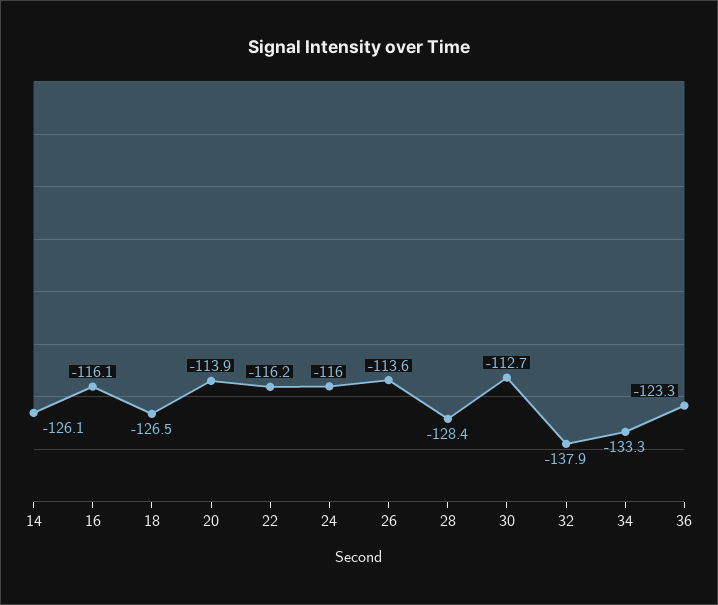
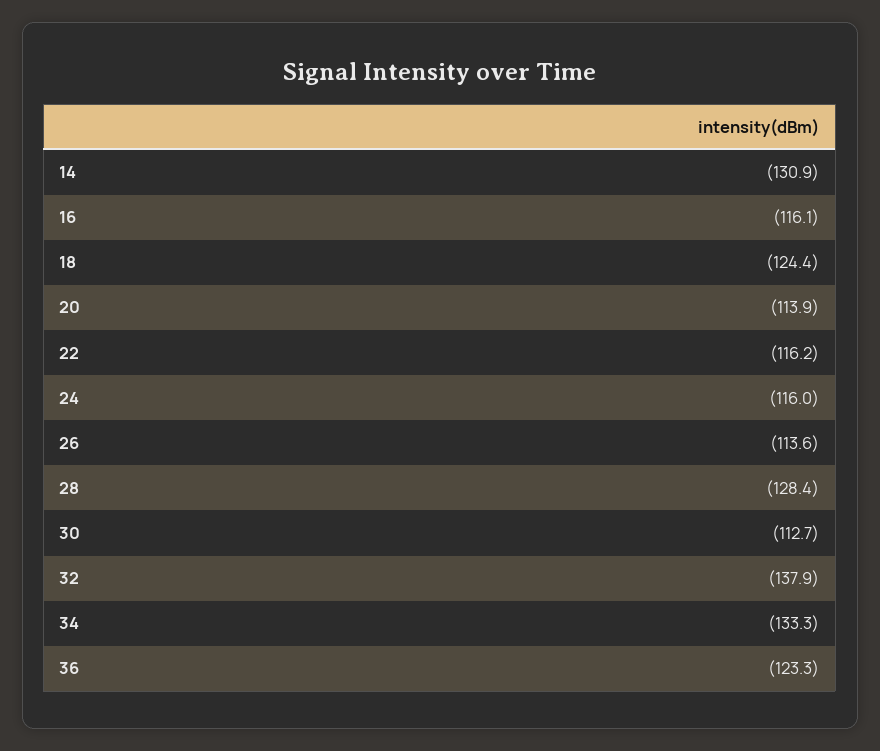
14: -126.1 -> -130.9
18: -126.5 -> -124.4

